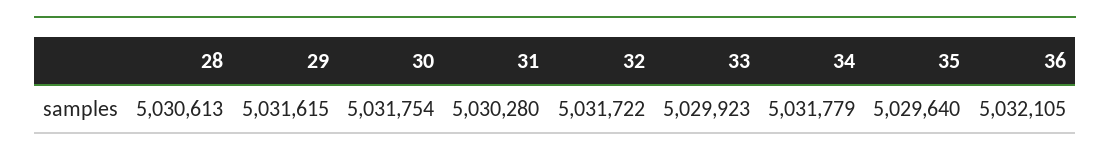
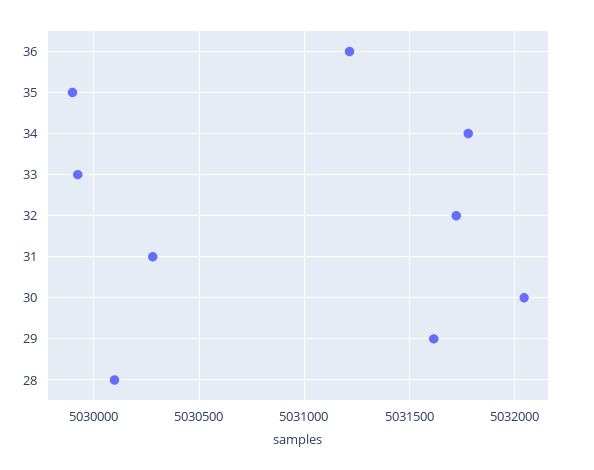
28: 5030613 -> 5030100
30: 5031754 -> 5032050
35: 5029640 -> 5029900
36: 5032105 -> 5031200

